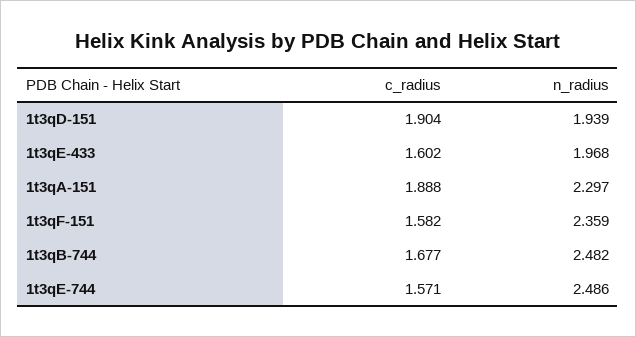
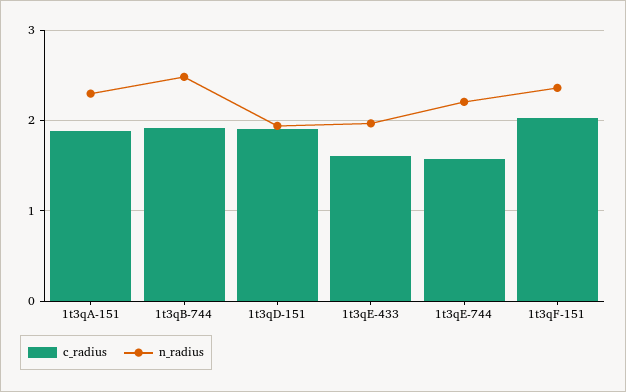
c_radius, 1t3qF-151: 1.582 -> 2
c_radius, 1t3qB-744: 1.677 -> 1.9
n_radius, 1t3qE-744: 2.486 -> 2.2

